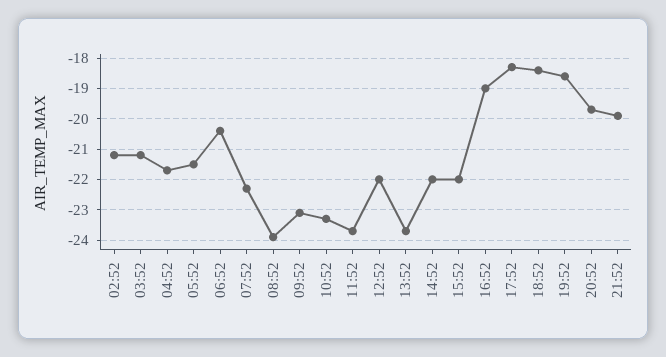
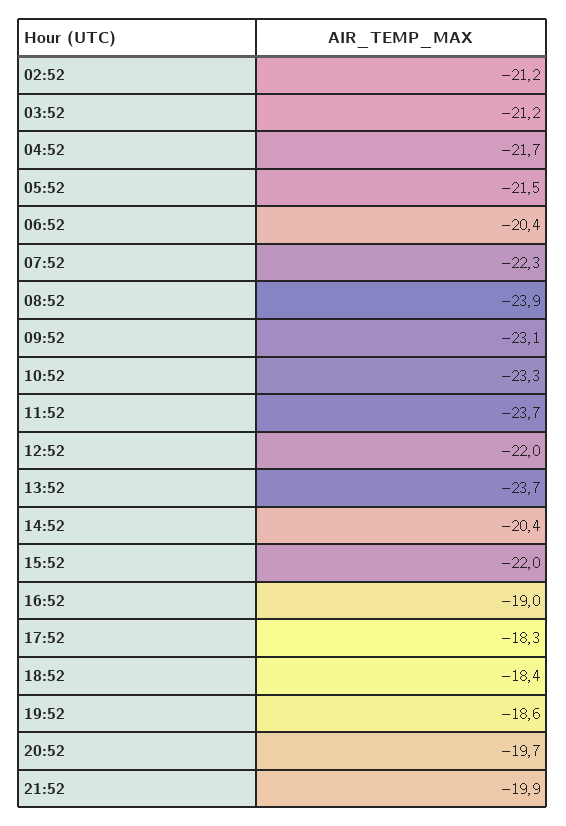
14:52: -22 -> -20.4

